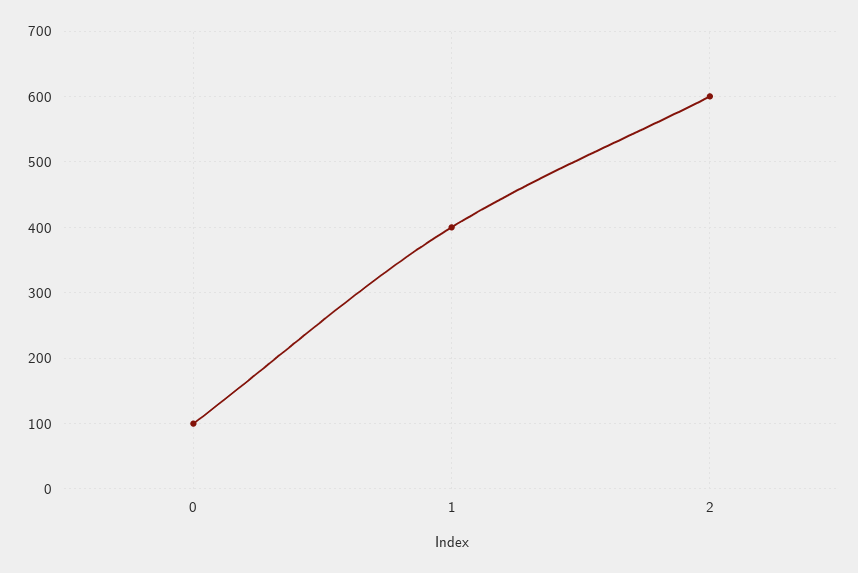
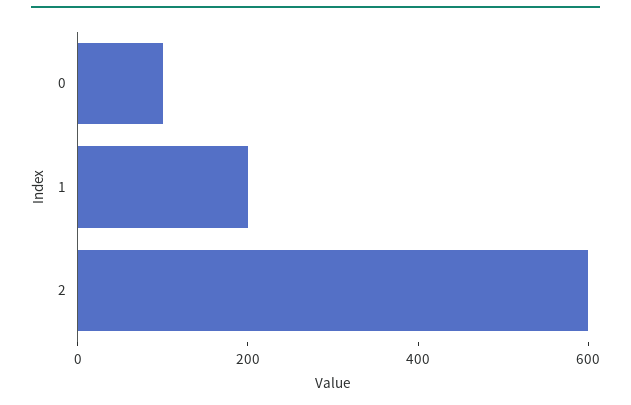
1: 400 -> 200

